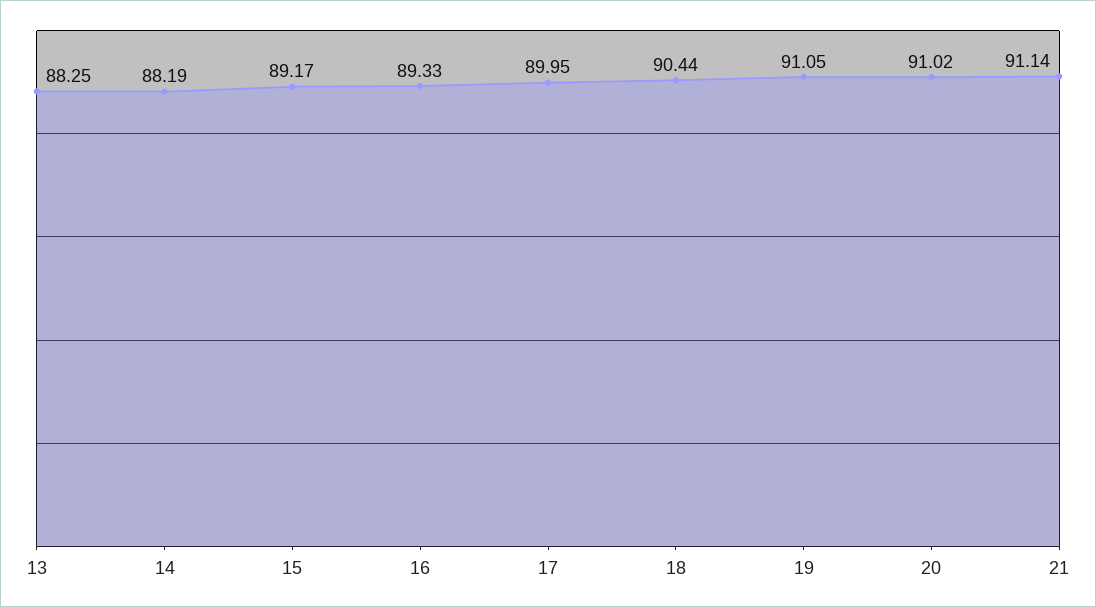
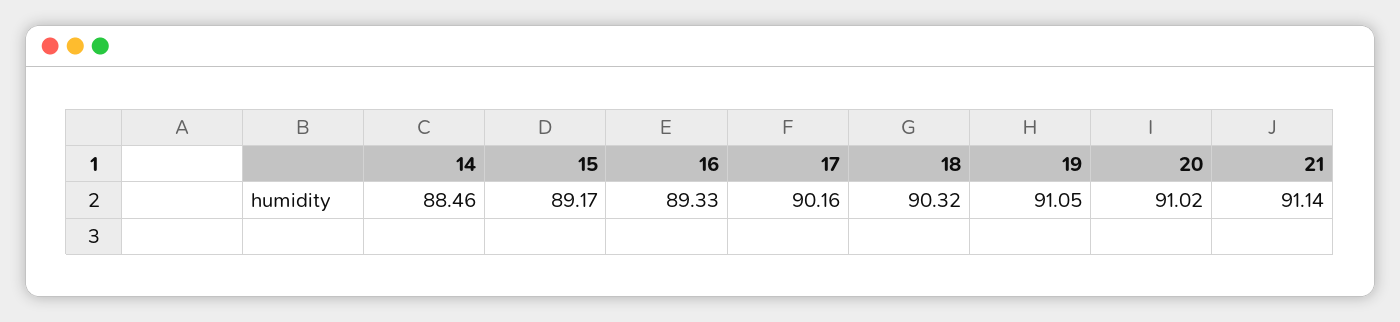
13: 88.25 -> none
14: 88.19 -> 88.46
17: 89.95 -> 90.16
18: 90.44 -> 90.32

